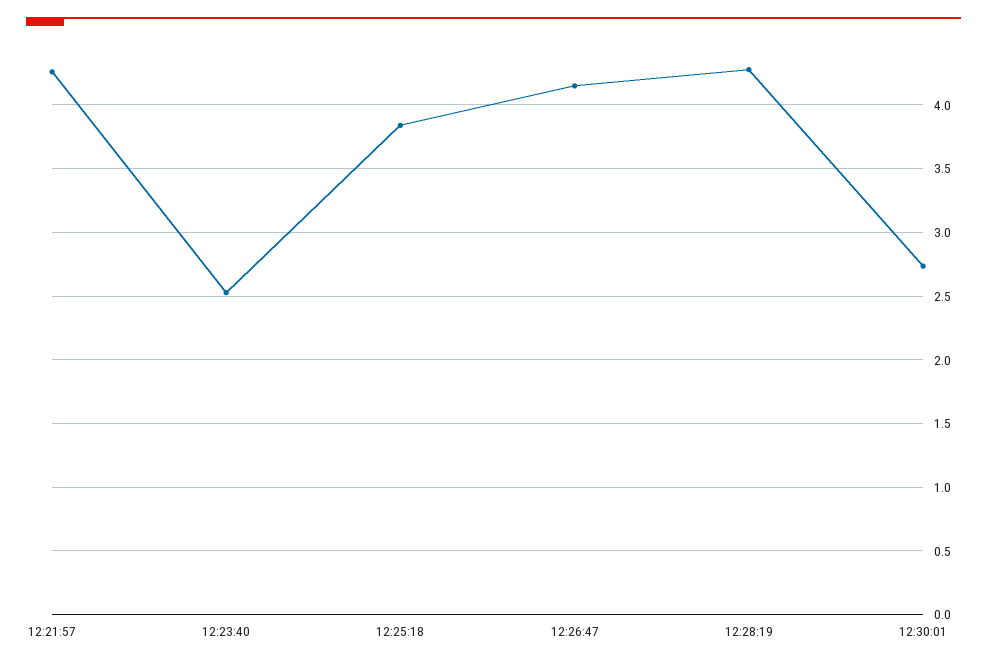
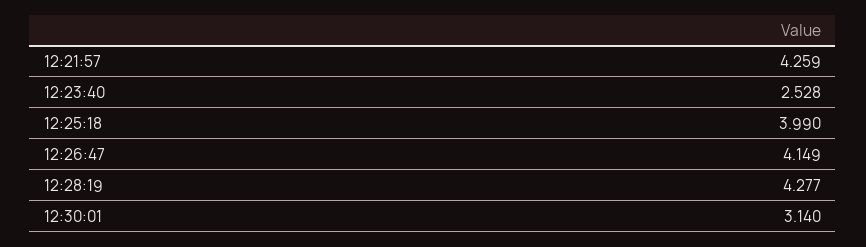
12:25:18: 3.85 -> 3.99
12:30:01: 2.75 -> 3.14

